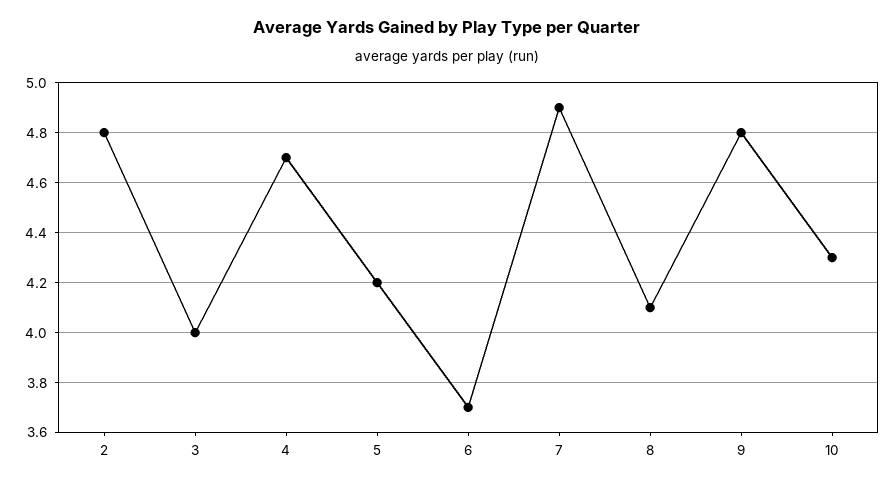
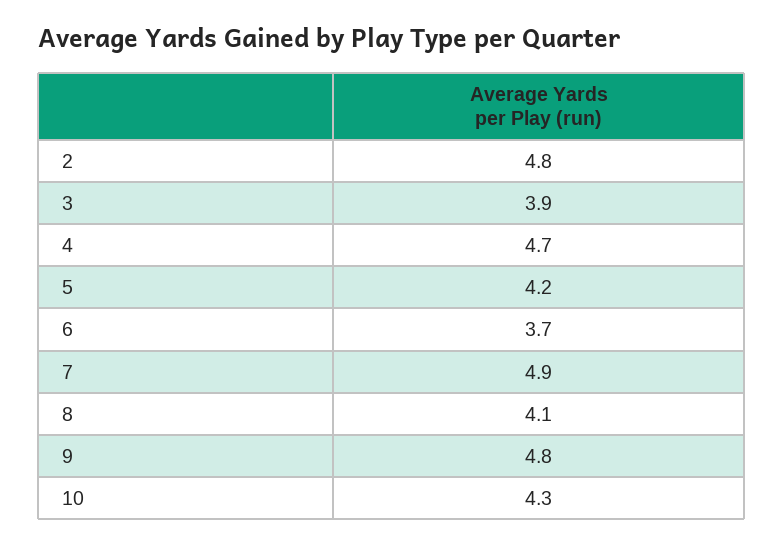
3: 4 -> 3.9

